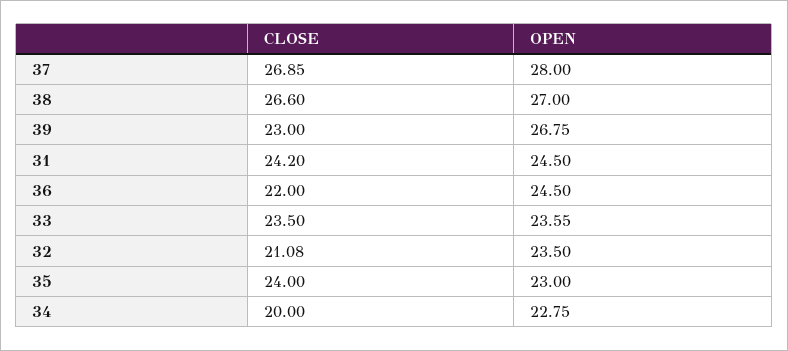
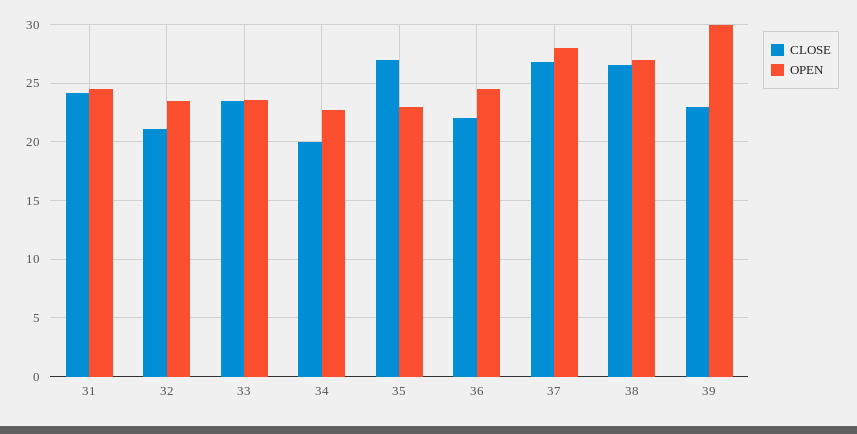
OPEN, 39: 26.75 -> 30
CLOSE, 35: 24 -> 27

